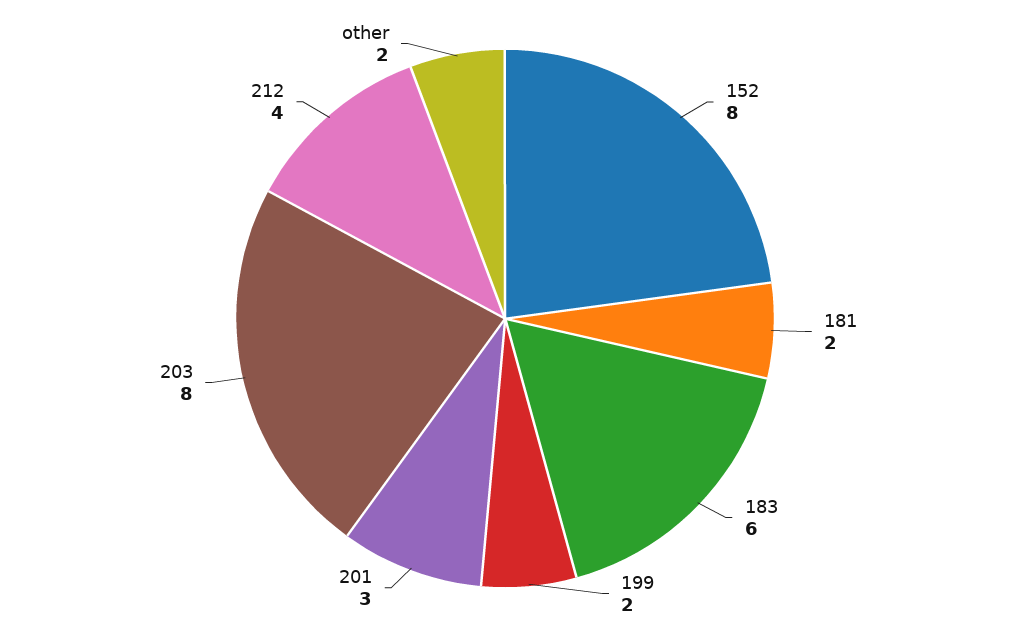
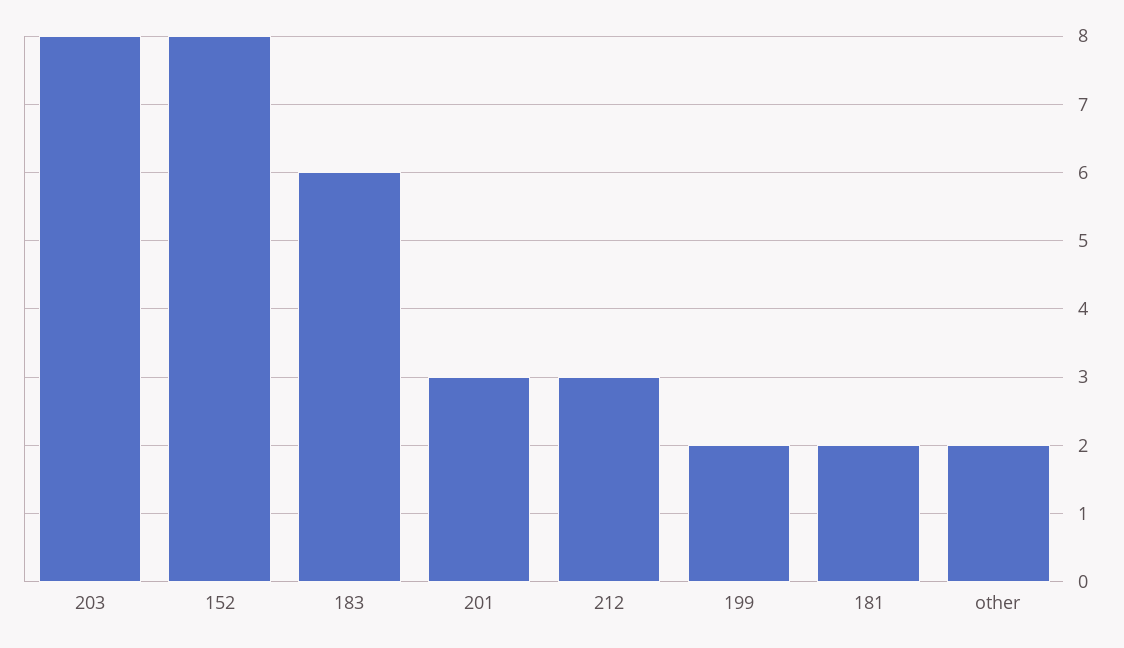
212: 4 -> 3

